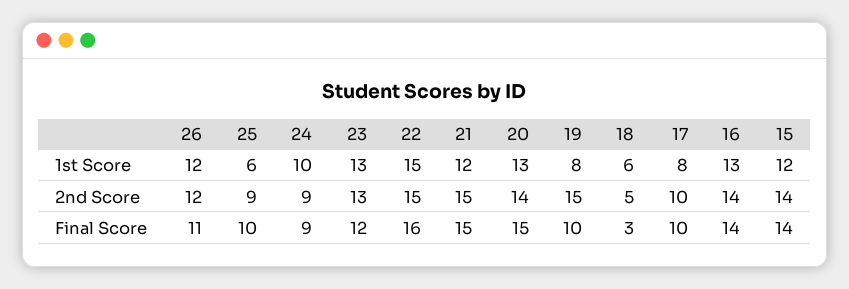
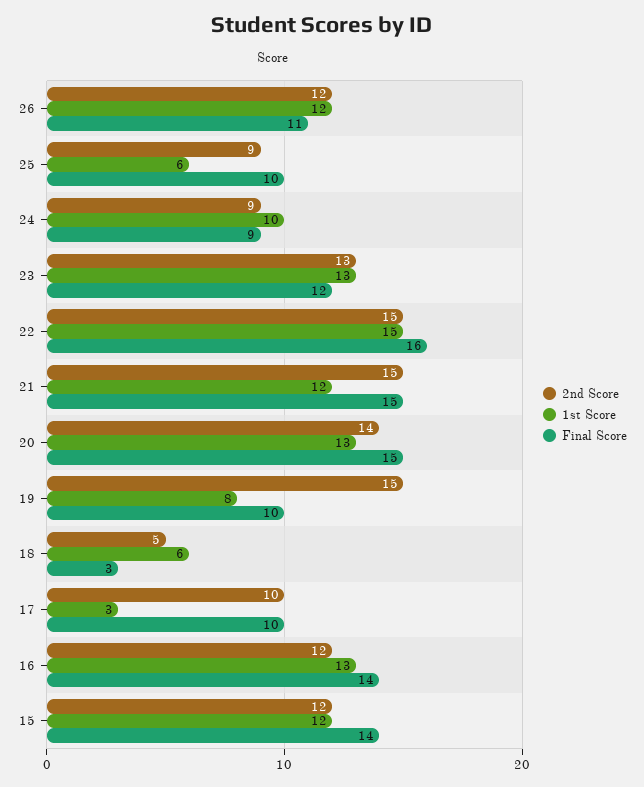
1st Score, 17: 8 -> 3
2nd Score, 16: 14 -> 12
2nd Score, 15: 14 -> 12

